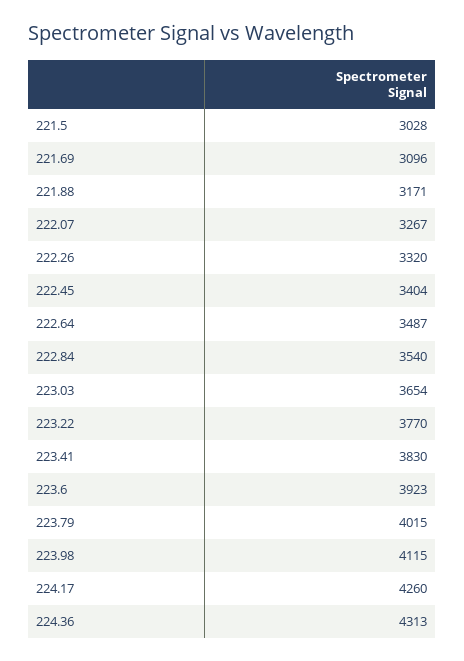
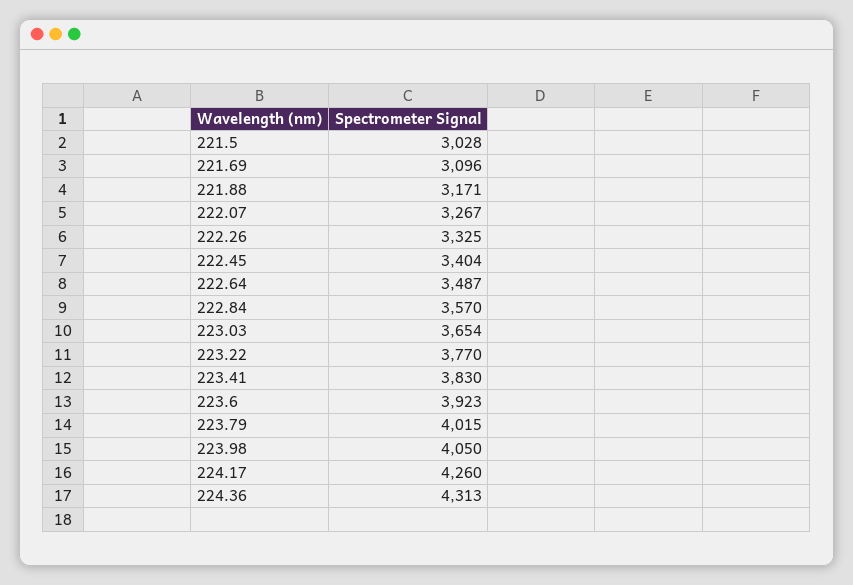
222.26: 3320 -> 3325
222.84: 3540 -> 3570
223.98: 4115 -> 4050

